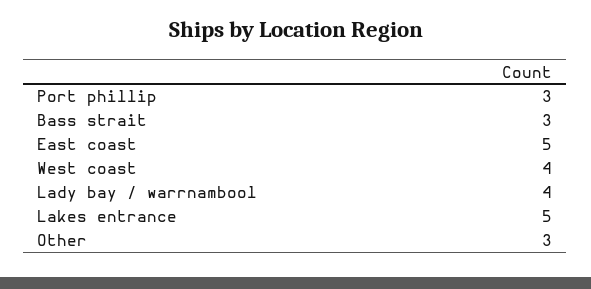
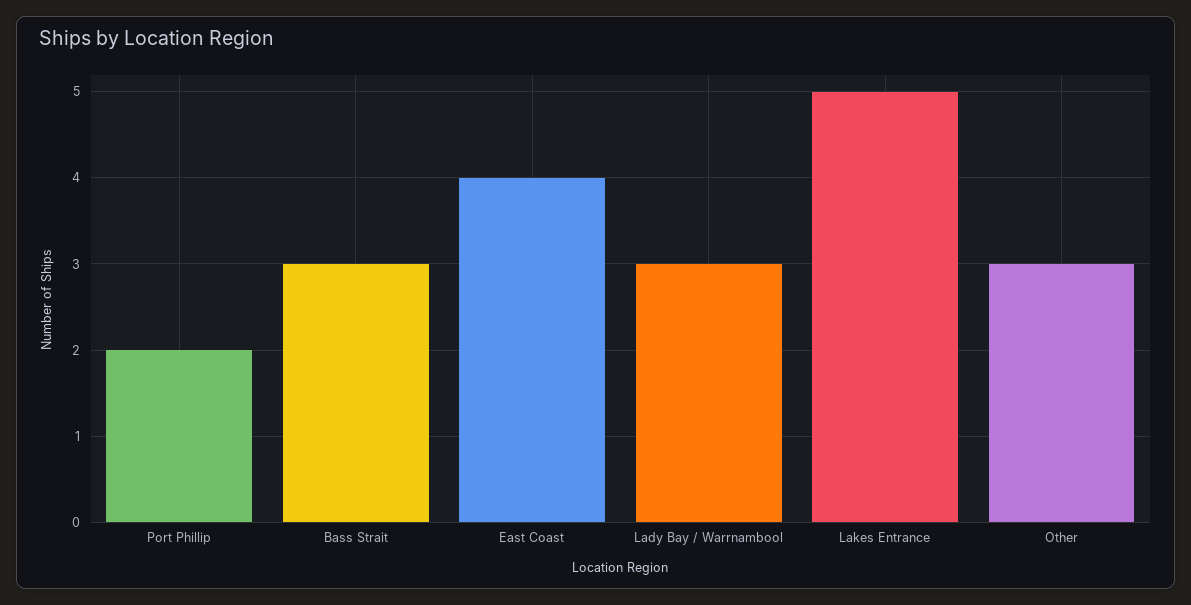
Port phillip: 3 -> 2
East coast: 5 -> 4
West coast: 4 -> none
Lady bay / warrnambool: 4 -> 3

